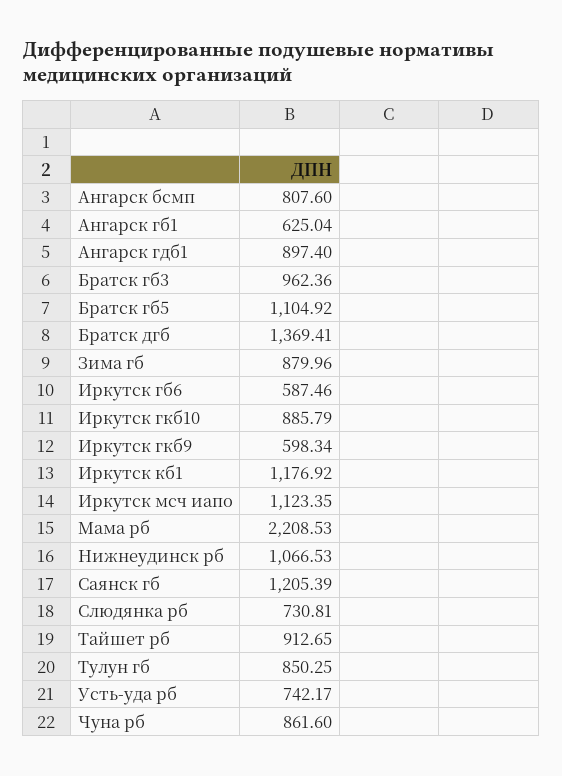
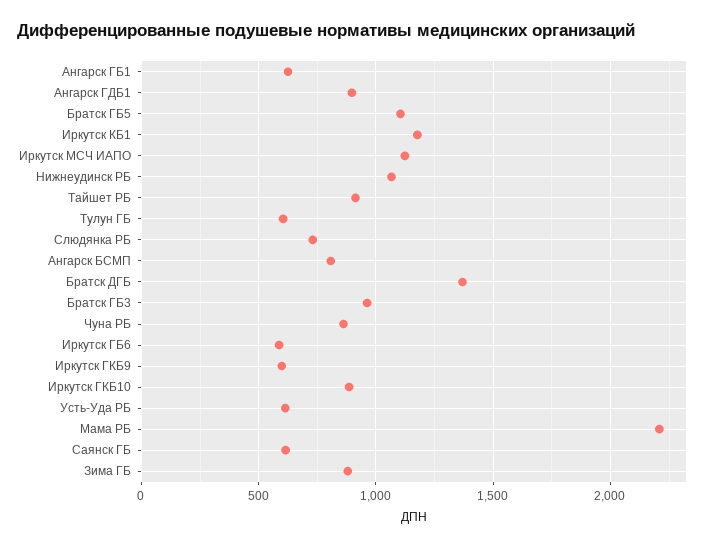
Саянск гб: 1205.39 -> 600
Тулун гб: 850.25 -> 600
Усть-уда рб: 742.17 -> 600

